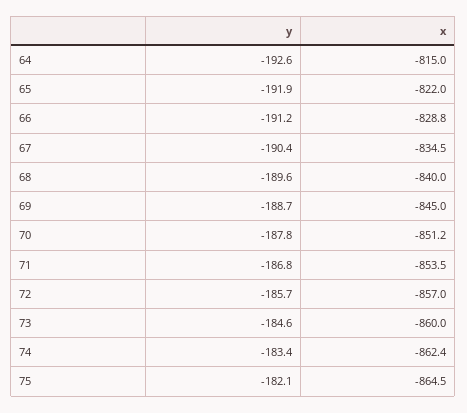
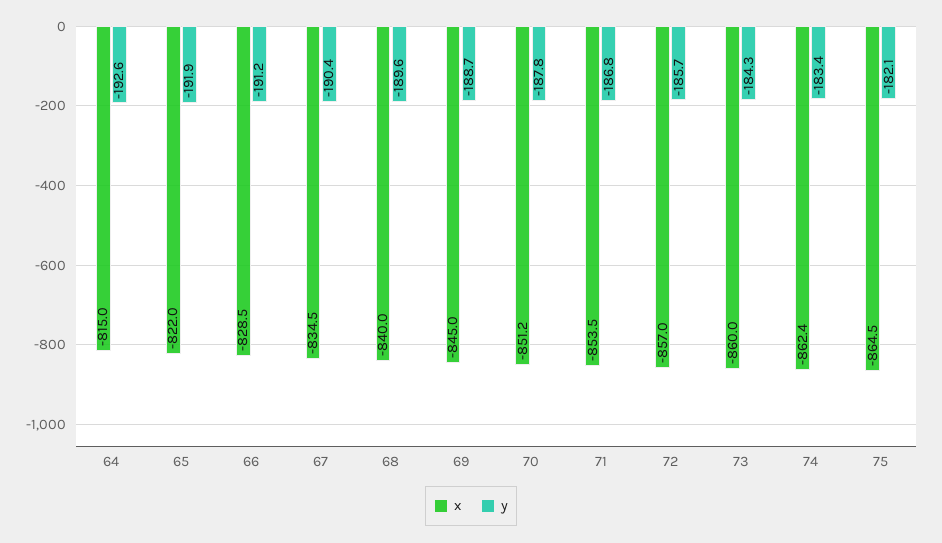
x, 66: -828.8 -> -828.5
y, 73: -184.6 -> -184.3

